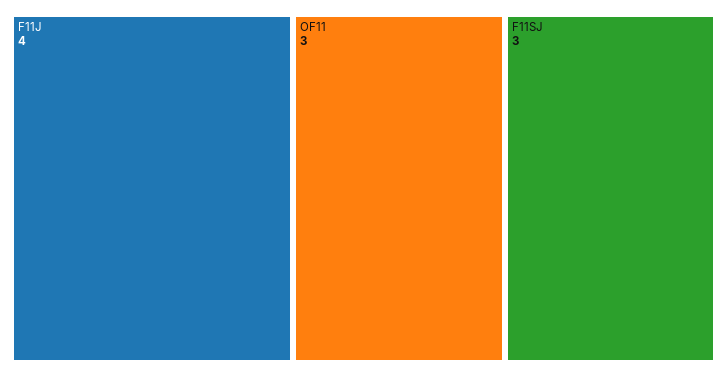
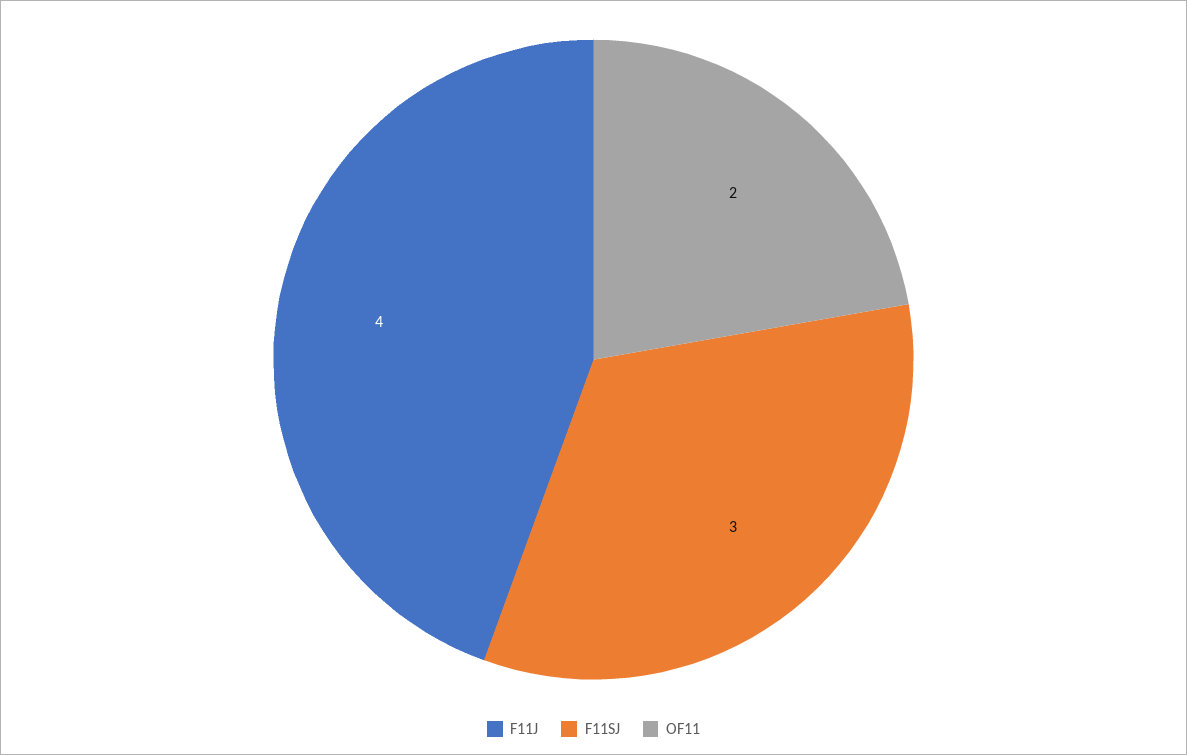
OF11: 3 -> 2

